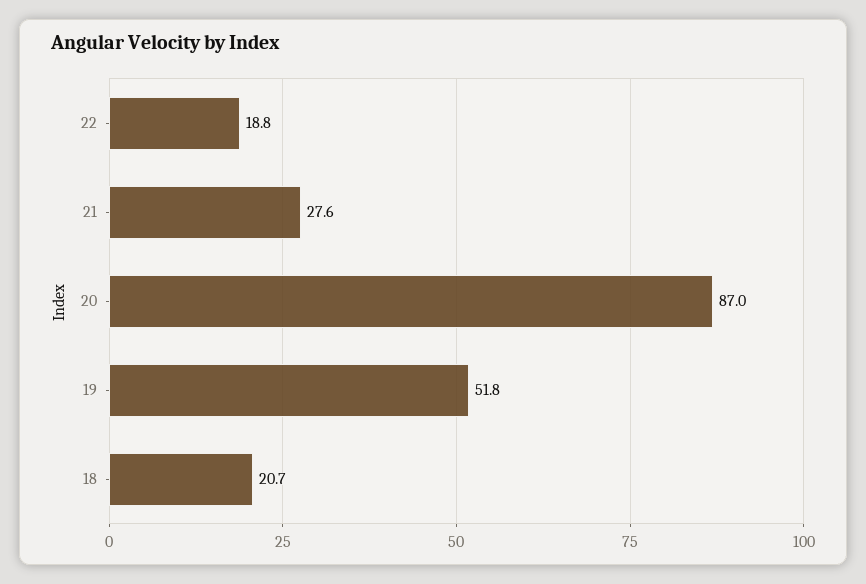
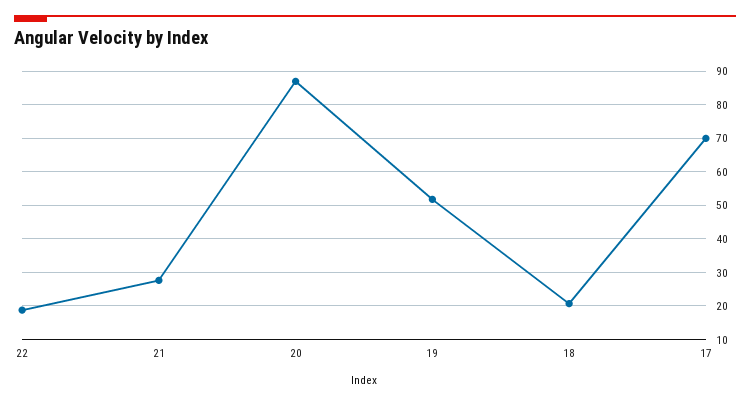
17: none -> 70

